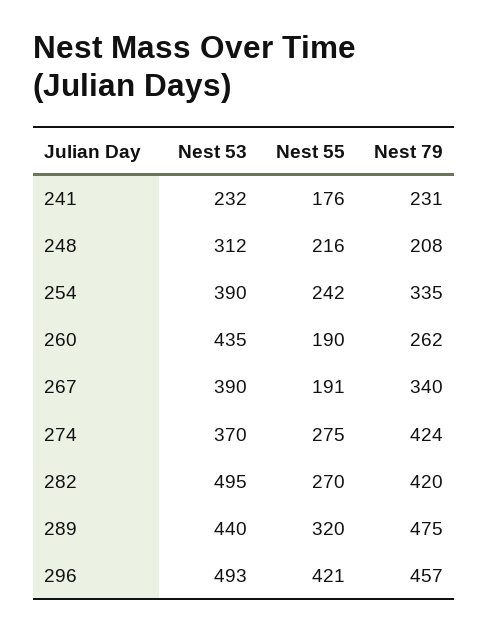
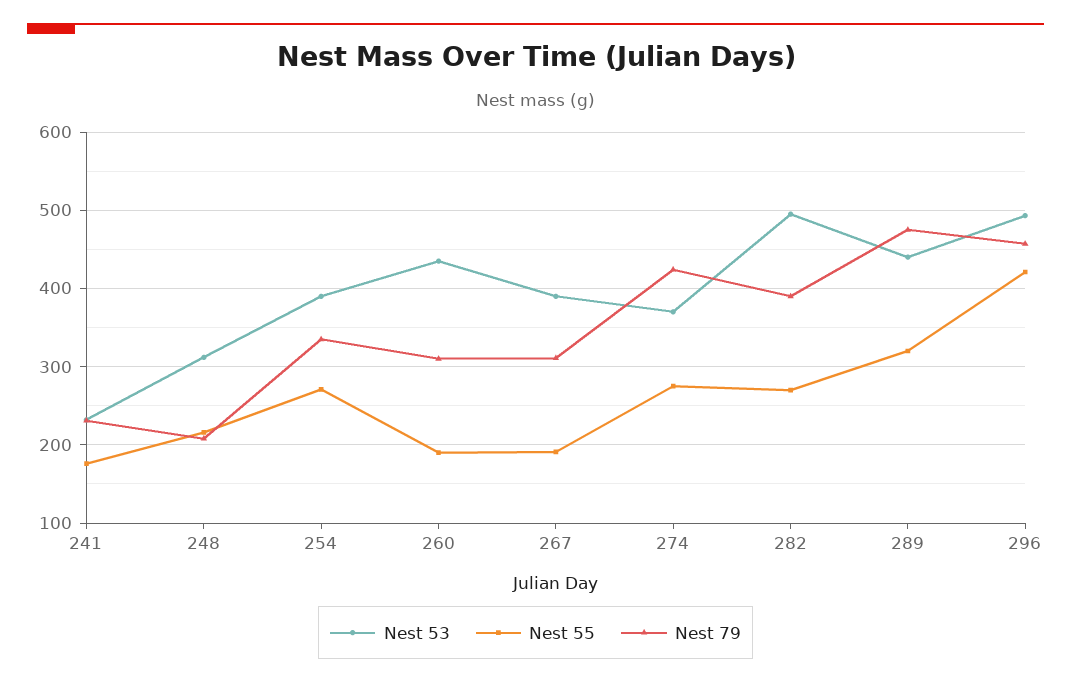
Nest 55, 254: 242 -> 270
Nest 79, 260: 262 -> 310
Nest 79, 267: 340 -> 310
Nest 79, 282: 420 -> 390

